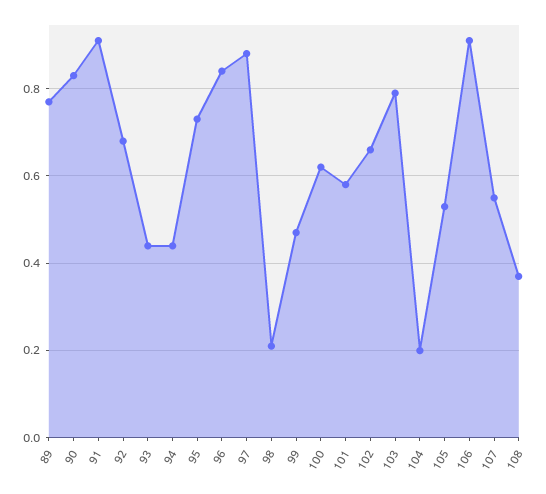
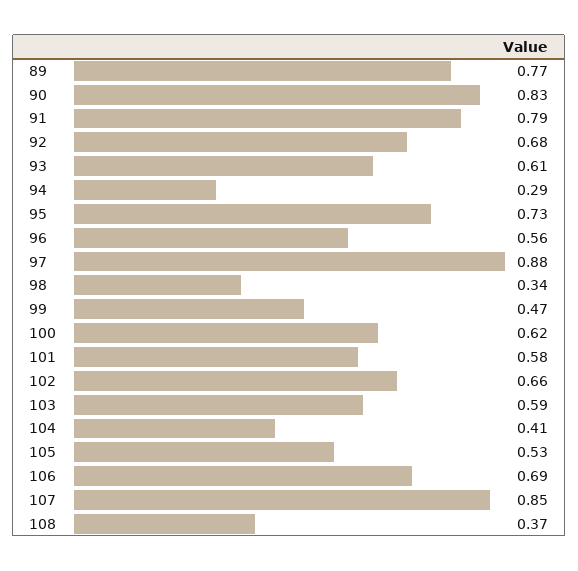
91: 0.9 -> 0.79
93: 0.45 -> 0.61
94: 0.45 -> 0.29
96: 0.85 -> 0.56
98: 0.2 -> 0.34
103: 0.8 -> 0.59
104: 0.2 -> 0.41
106: 0.9 -> 0.69
107: 0.55 -> 0.85

